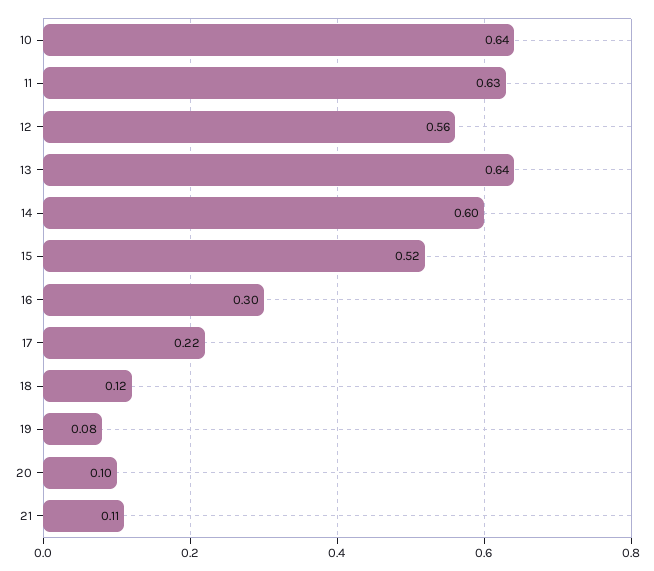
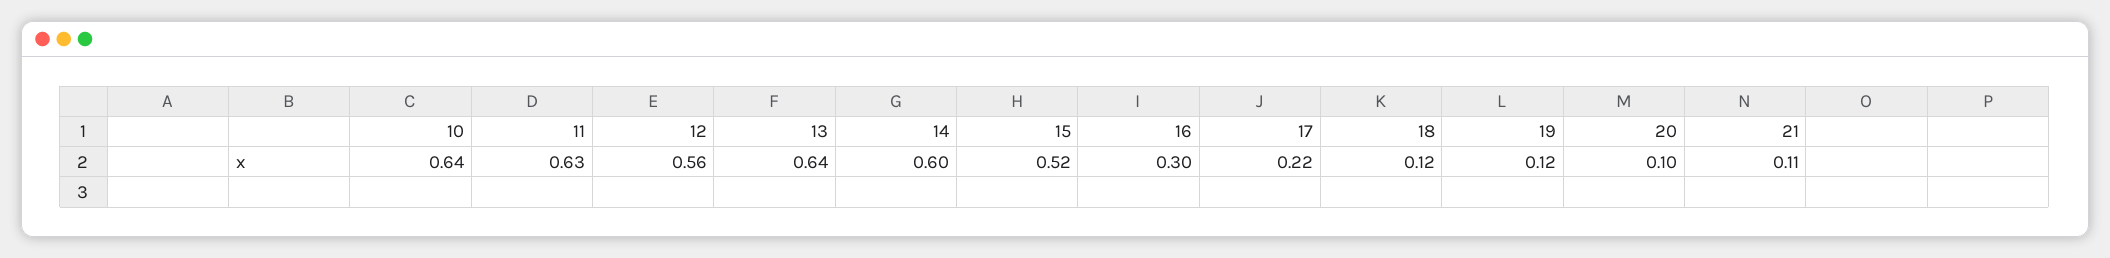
19: 0.08 -> 0.12

